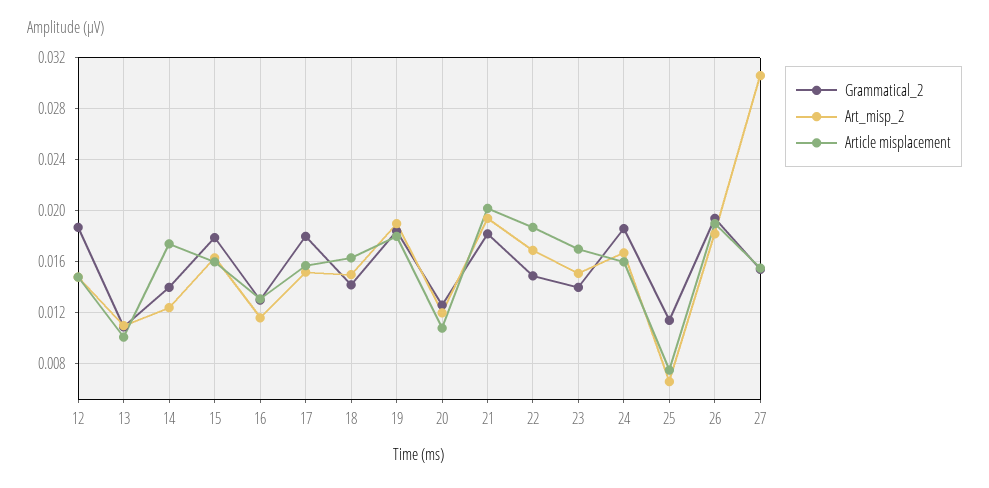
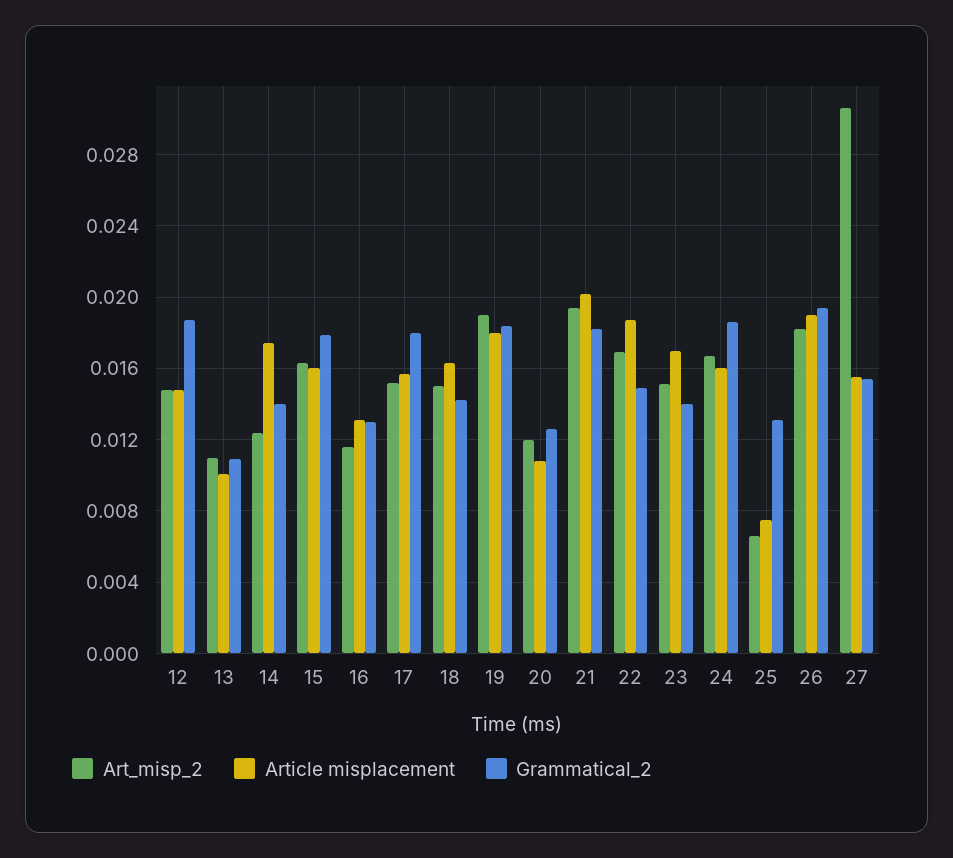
Grammatical_2, 25: 0.0115 -> 0.013

